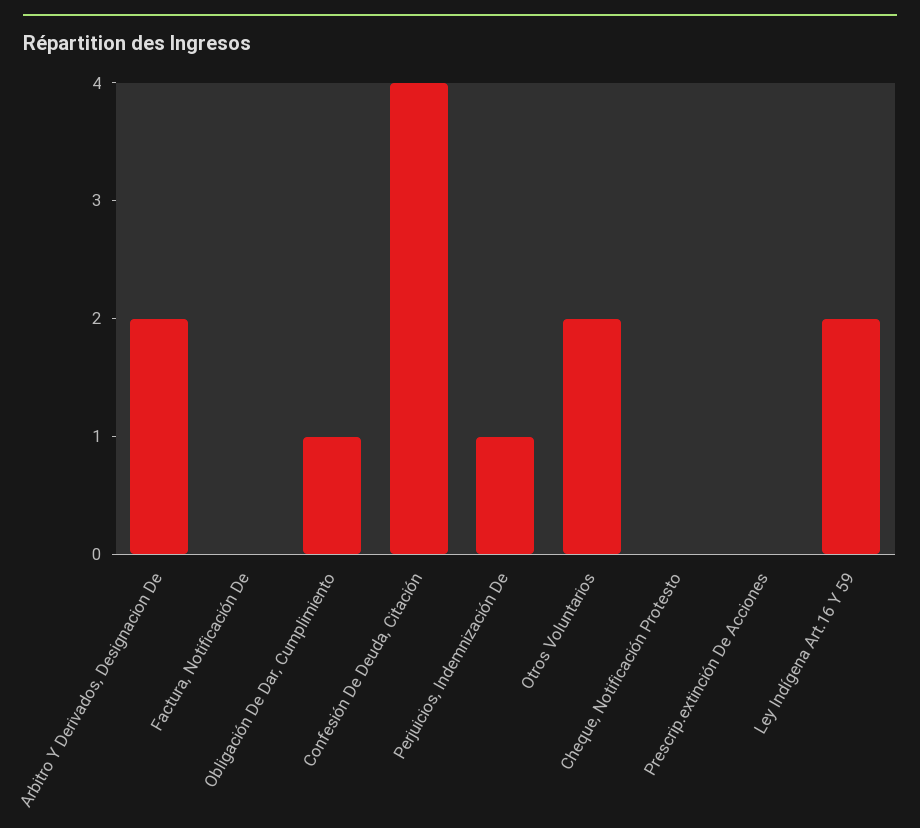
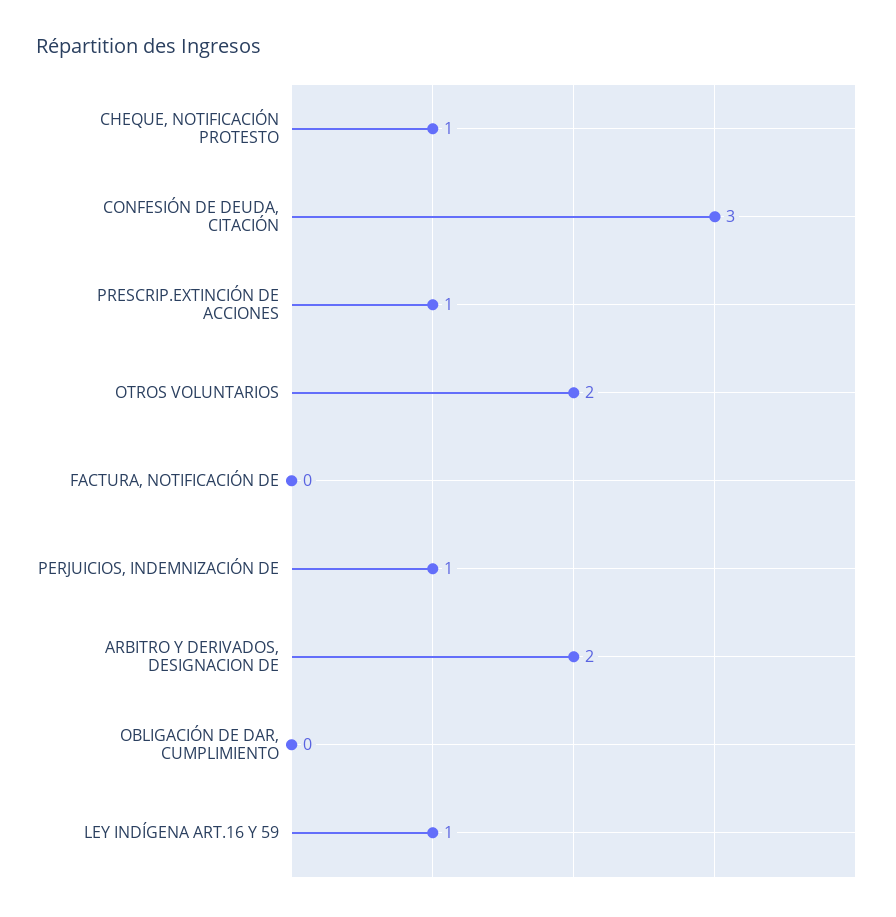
Obligación De Dar, Cumplimiento: 1 -> 0
Confesión De Deuda, Citación: 4 -> 3
Cheque, Notificación Protesto: 0 -> 1
Prescrip.extinción De Acciones: 0 -> 1
Ley Indígena Art.16 Y 59: 2 -> 1

